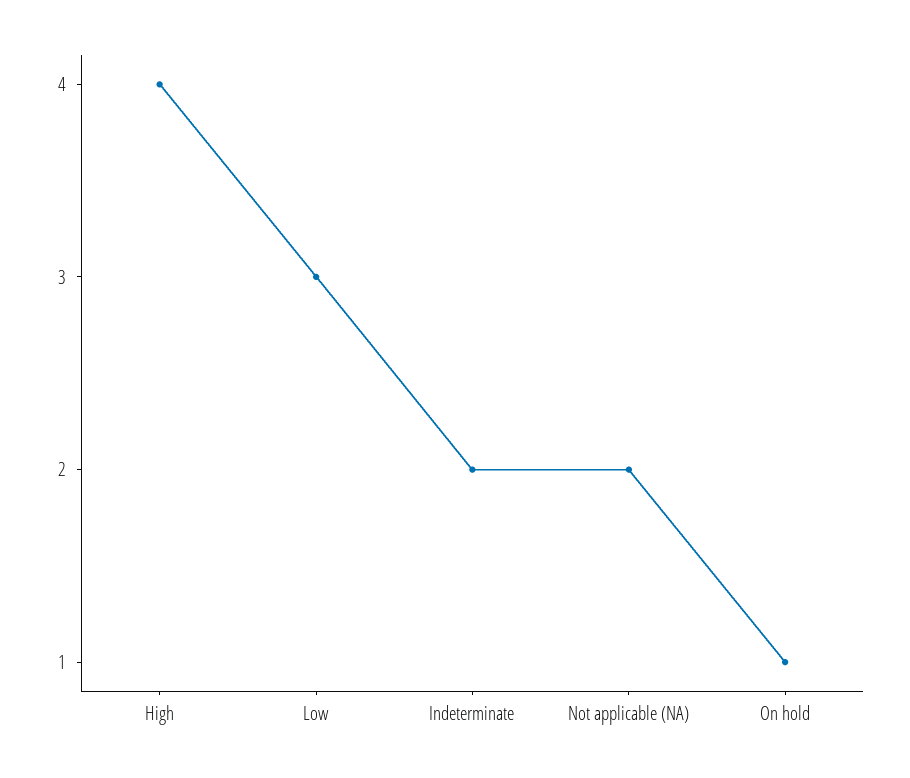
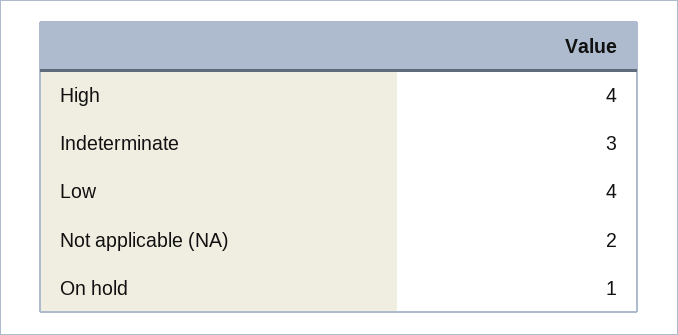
Low: 3 -> 4
Indeterminate: 2 -> 3

